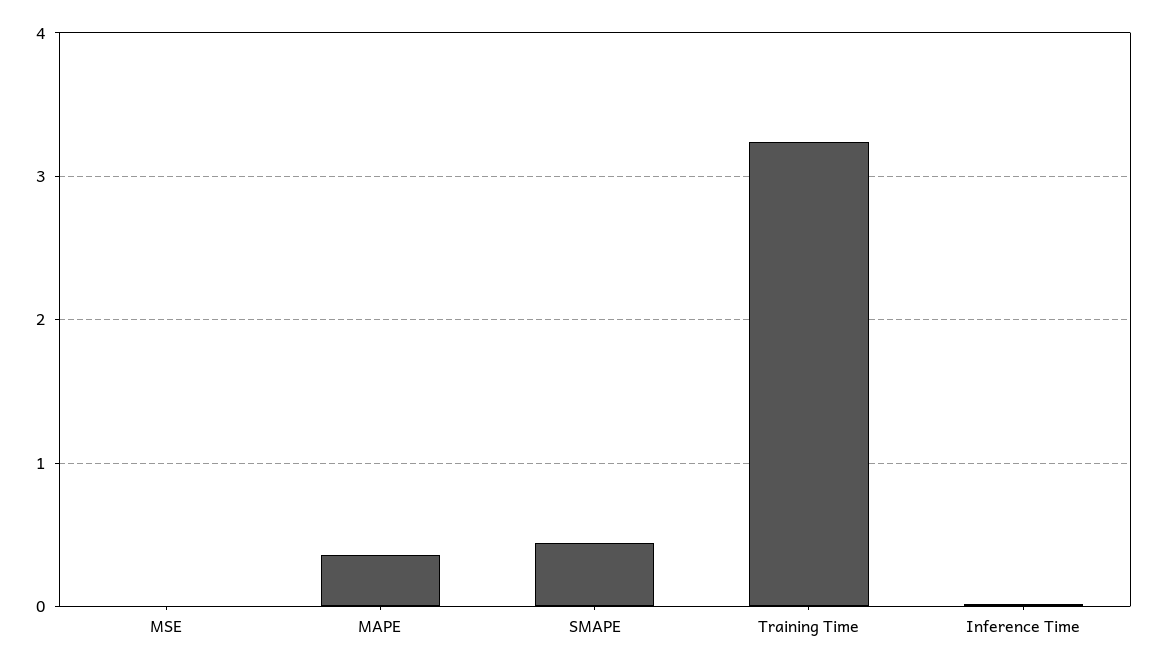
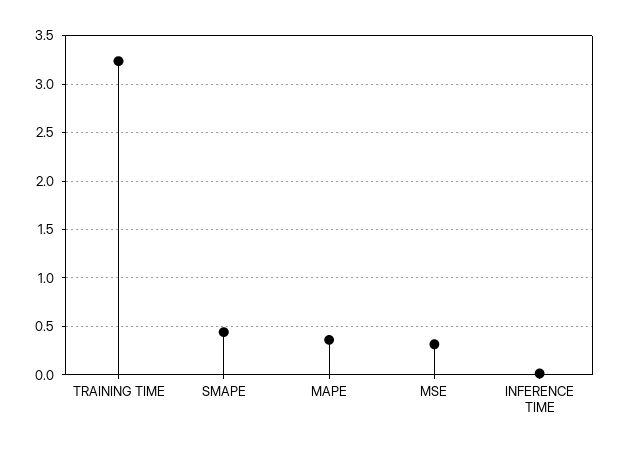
MSE: 0 -> 0.3

